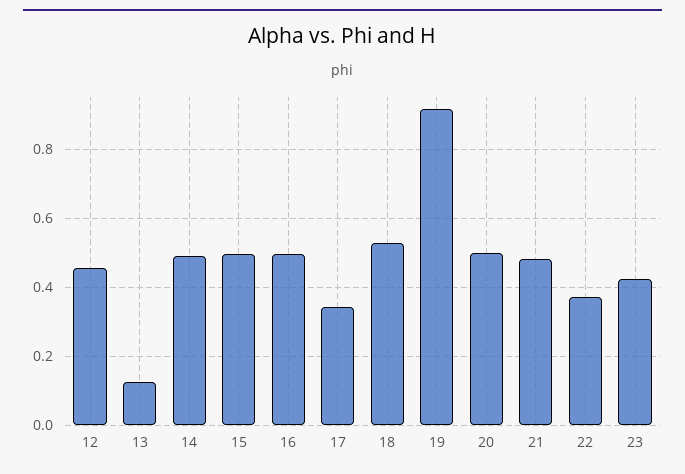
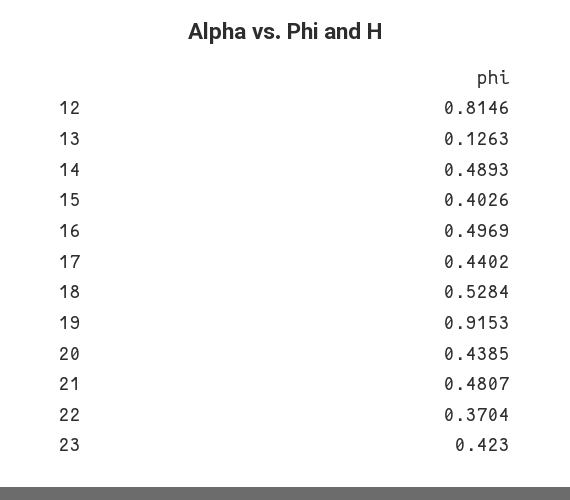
12: 0.46 -> 0.8146
15: 0.5 -> 0.4026
17: 0.34 -> 0.4402
20: 0.5 -> 0.4385

